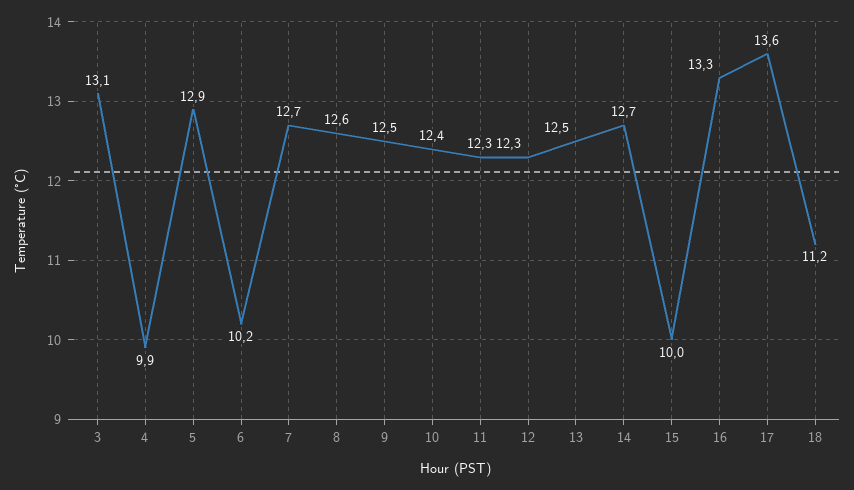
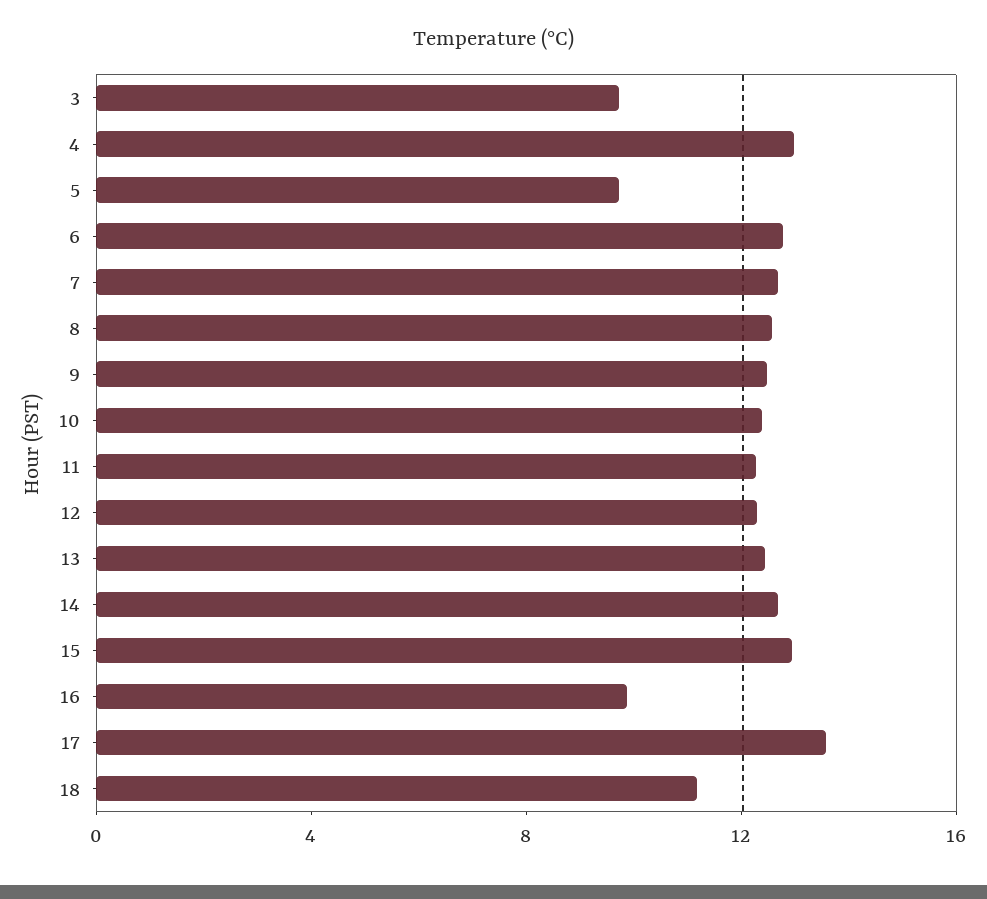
3: 13.1 -> 10
4: 9.9 -> 13
5: 12.9 -> 10
6: 10.2 -> 13
15: 10 -> 13
16: 13.3 -> 10

